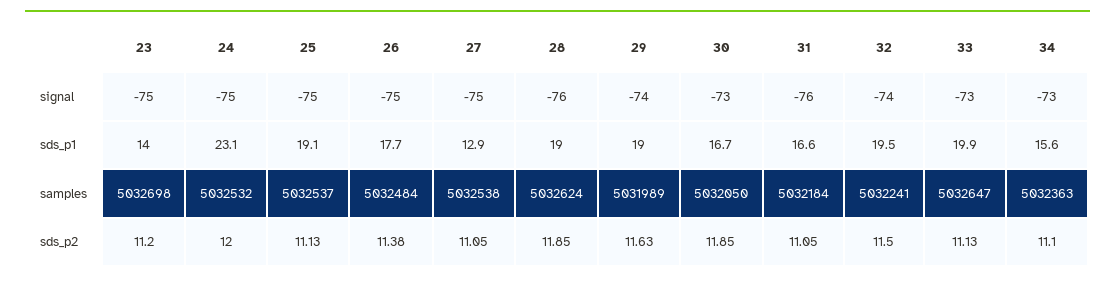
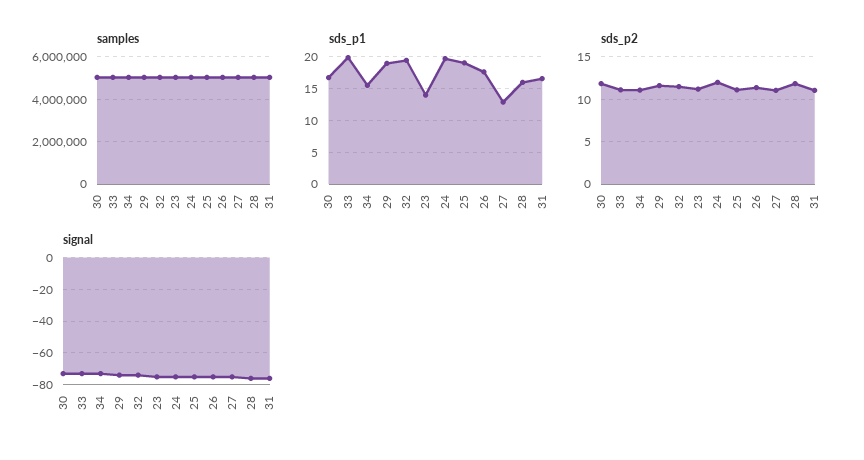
sds_p1, 24: 23.1 -> 20
sds_p1, 28: 19 -> 16

